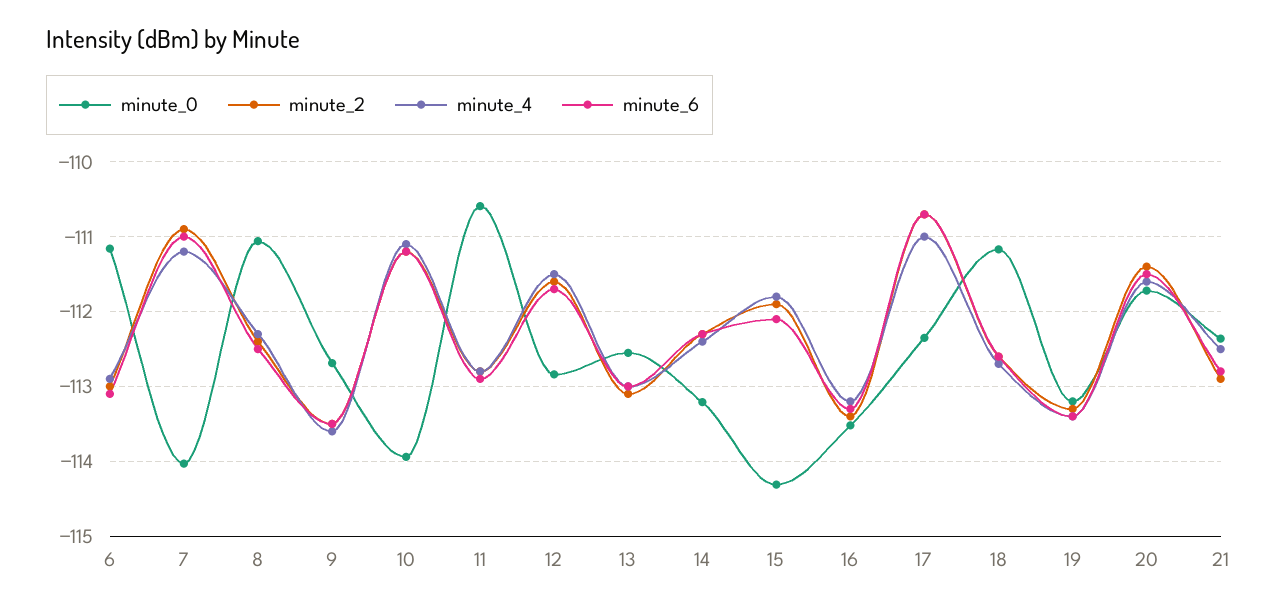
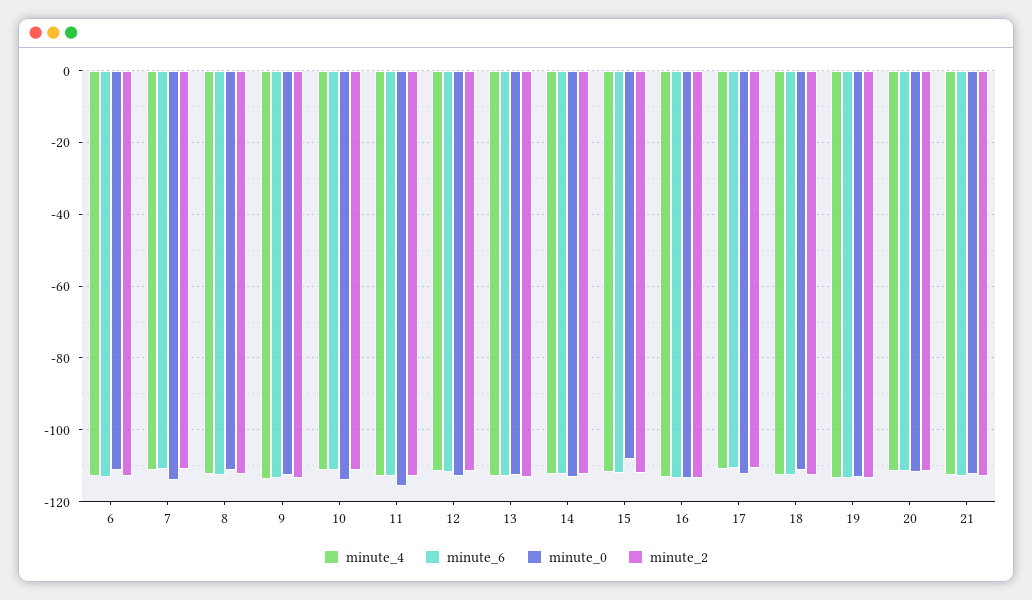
minute_0, 11: -110.6 -> -116
minute_0, 15: -114.3 -> -108

